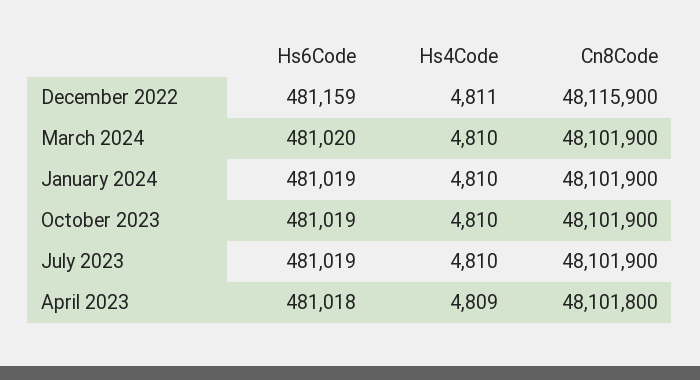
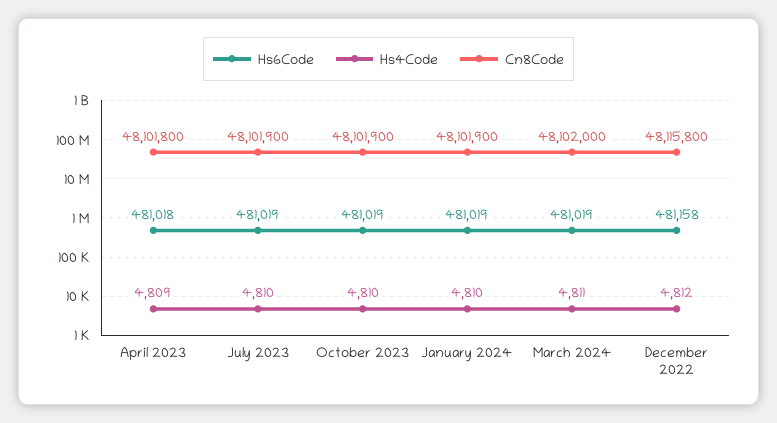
Hs6Code, December 2022: 481159 -> 481158
Hs4Code, December 2022: 4811 -> 4812
Cn8Code, December 2022: 48115900 -> 48115800
Hs6Code, March 2024: 481020 -> 481019
Hs4Code, March 2024: 4810 -> 4811
Cn8Code, March 2024: 48101900 -> 48102000

